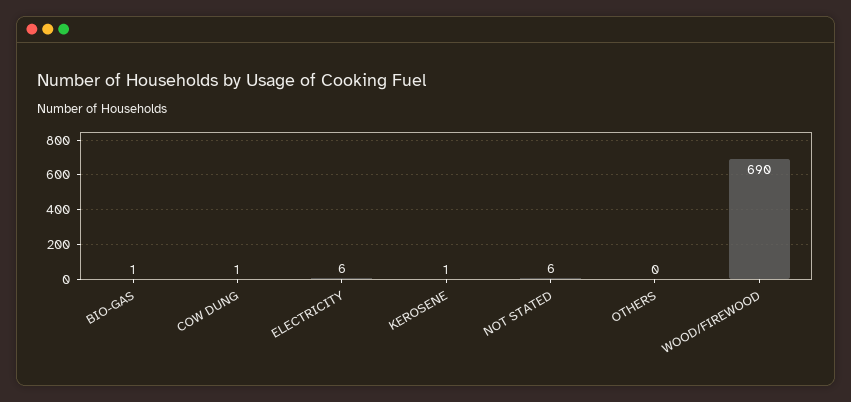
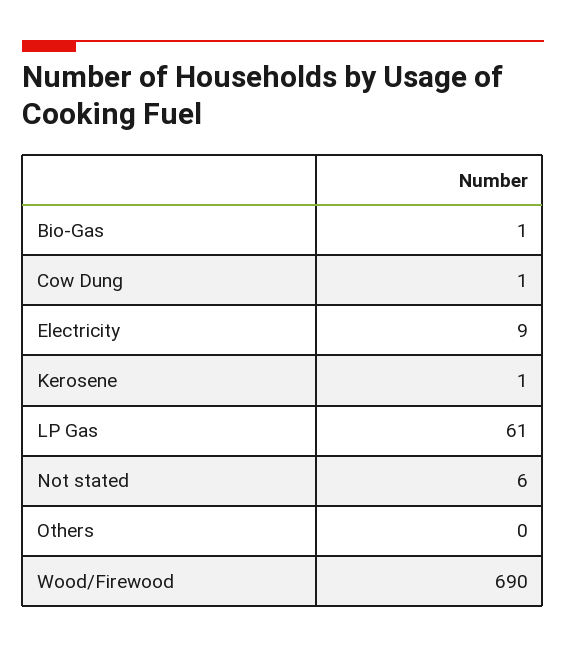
ELECTRICITY: 6 -> 9
LP Gas: none -> 61

